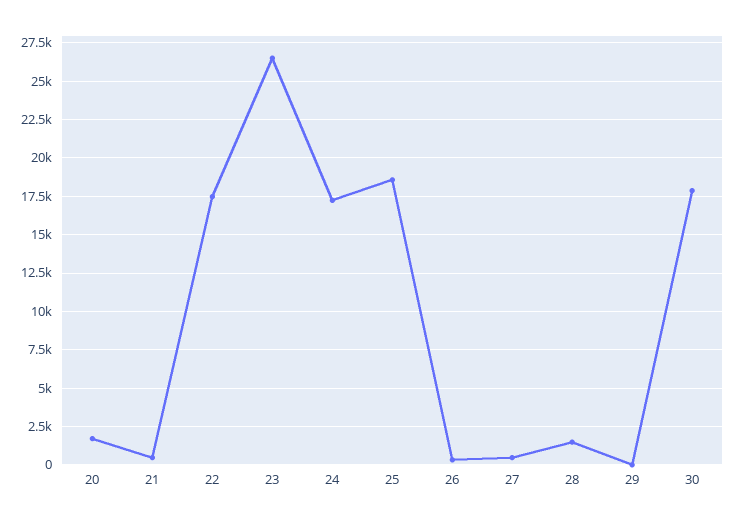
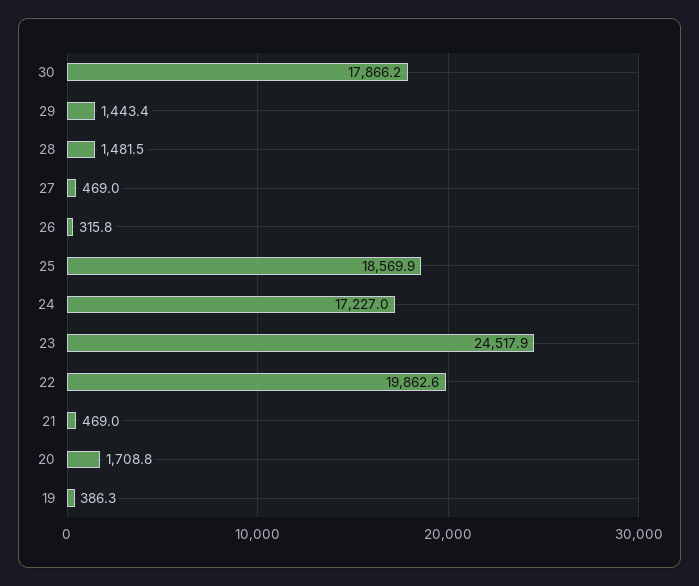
22: 17500 -> 19862.6
23: 26500 -> 24517.9
29: 0 -> 1443.4
19: none -> 386.3

